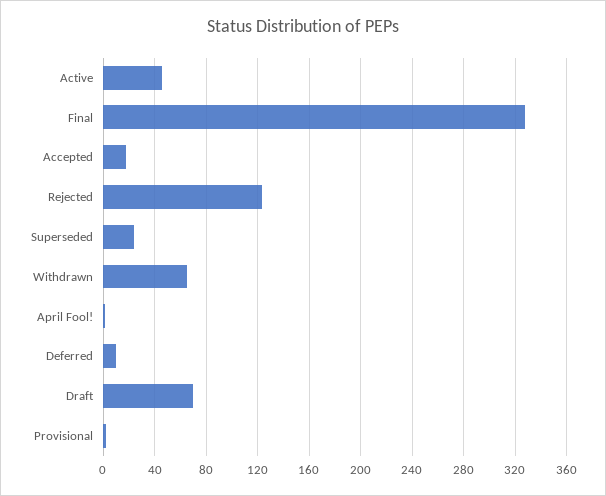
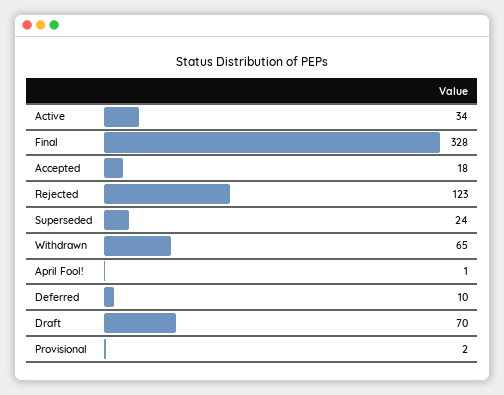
Active: 45 -> 34

